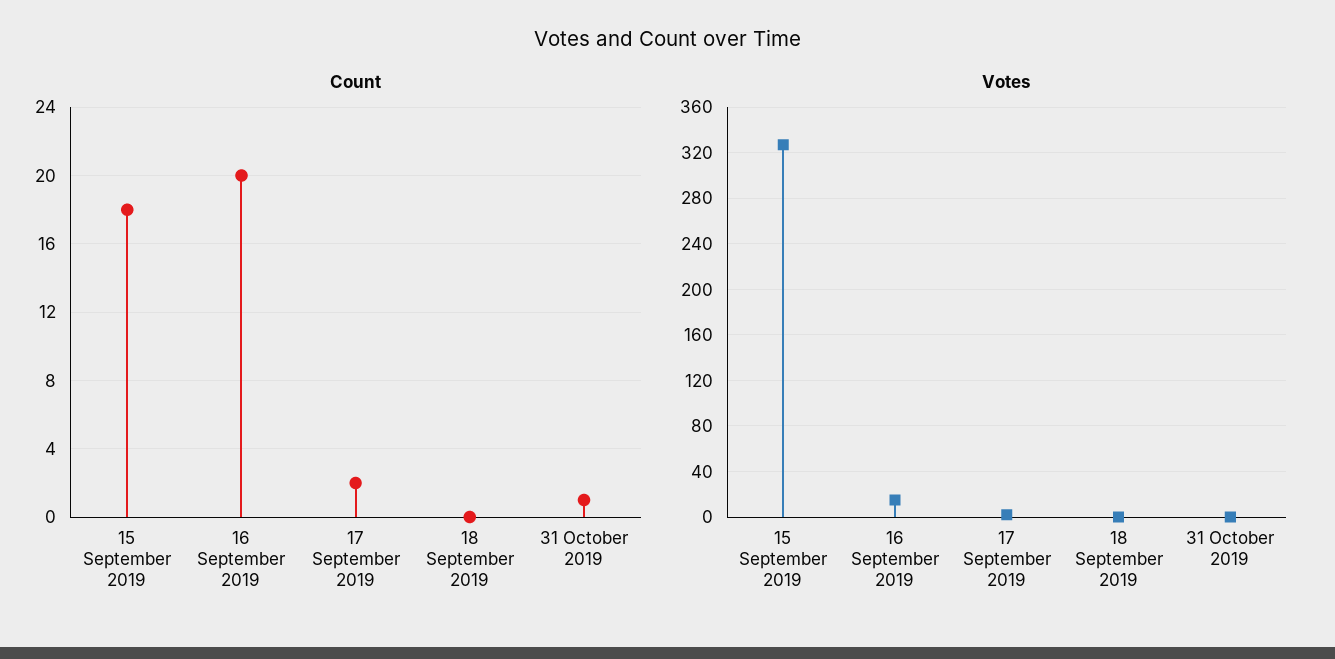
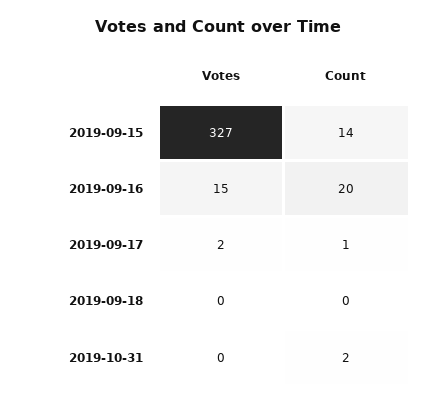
Count, 15 September 2019: 18 -> 14
Count, 17 September 2019: 2 -> 1
Count, 31 October 2019: 1 -> 2

